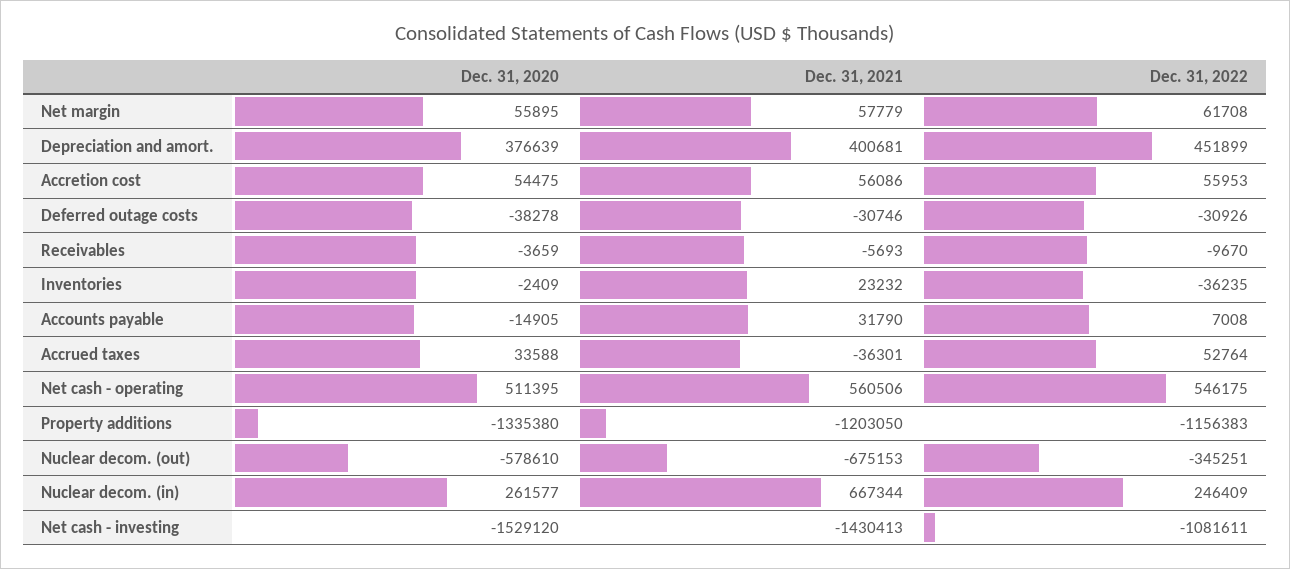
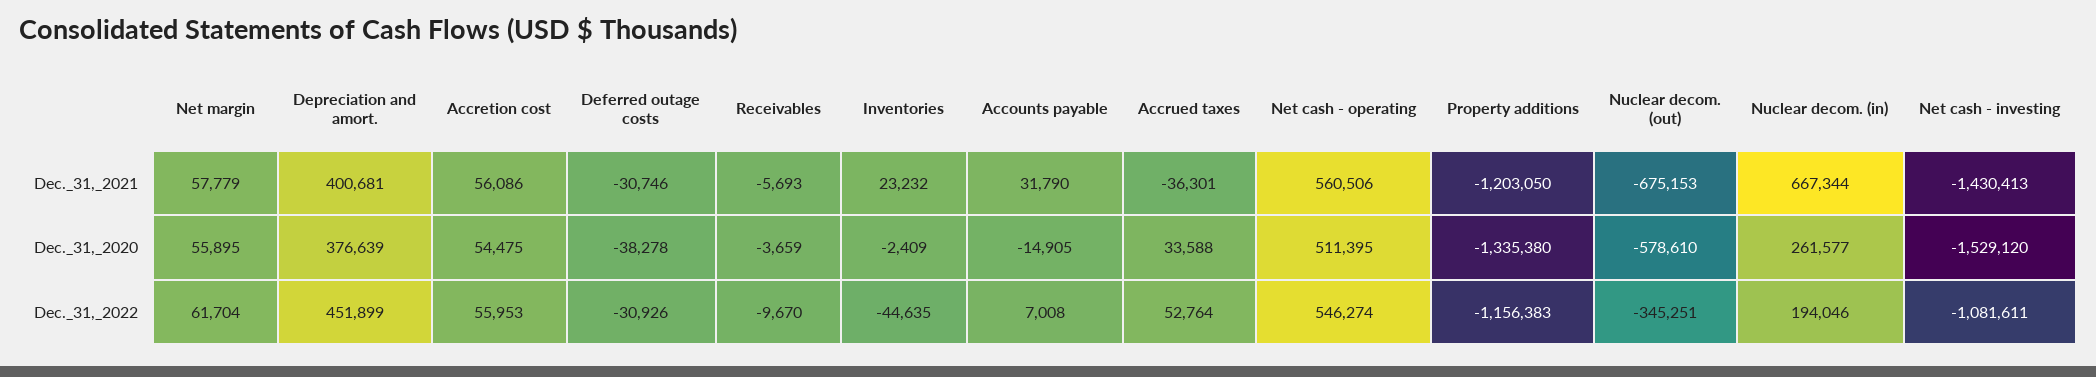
Dec. 31, 2022, Net margin: 61708 -> 61704
Dec. 31, 2022, Inventories: -36235 -> -44635
Dec. 31, 2022, Net cash - operating: 546175 -> 546274
Dec. 31, 2022, Nuclear decom. (in): 246409 -> 194046

